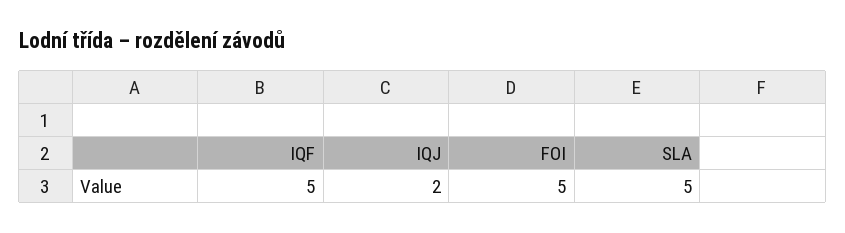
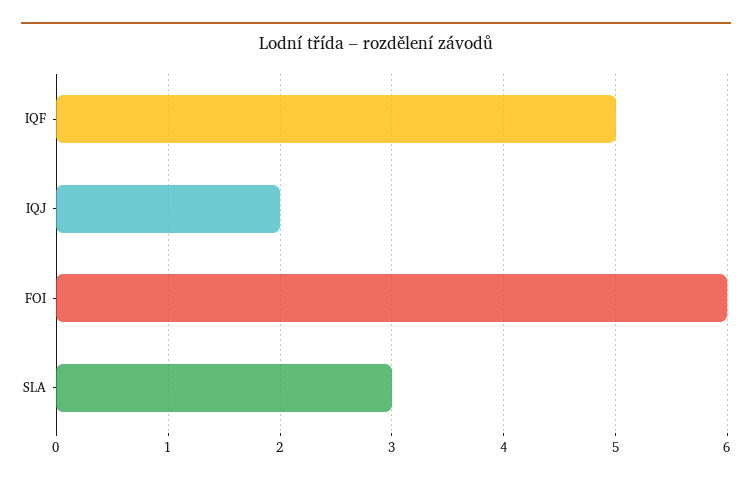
FOI: 5 -> 6
SLA: 5 -> 3

